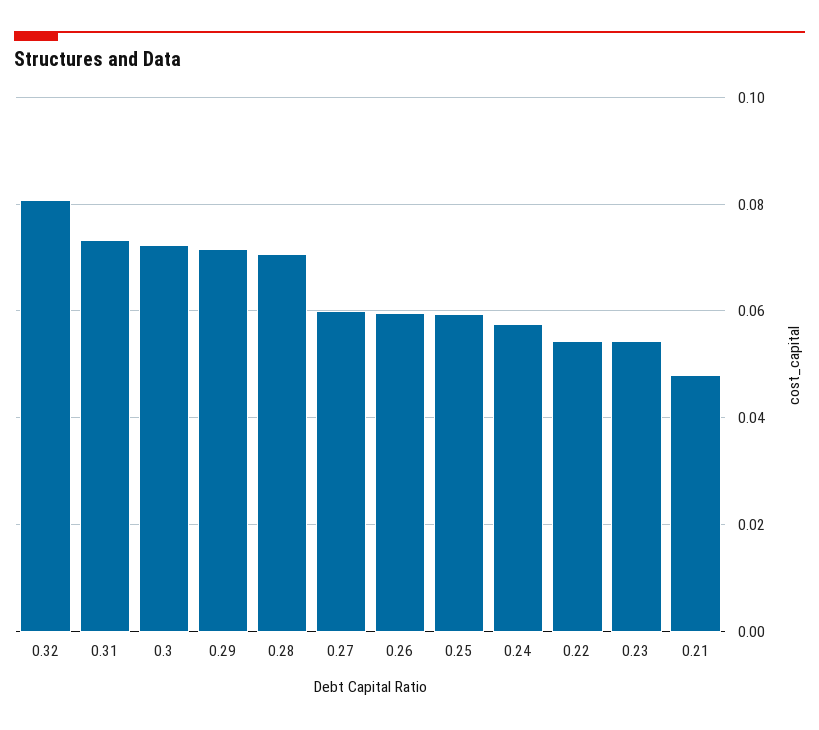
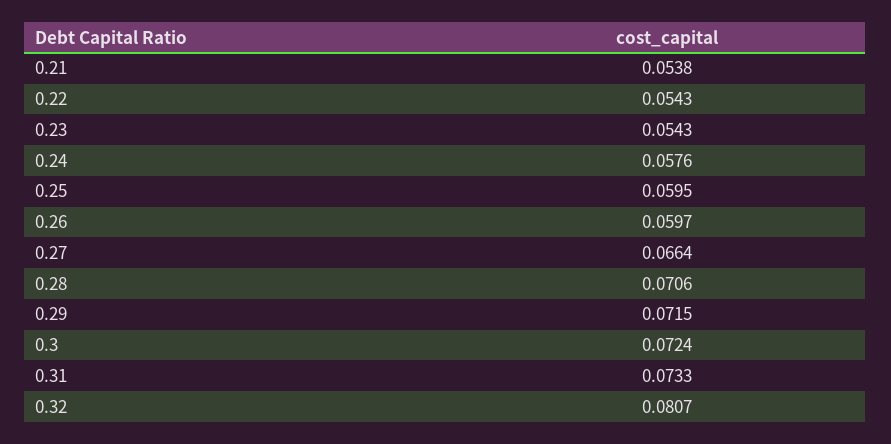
0.27: 0.06 -> 0.0664
0.21: 0.048 -> 0.0538

